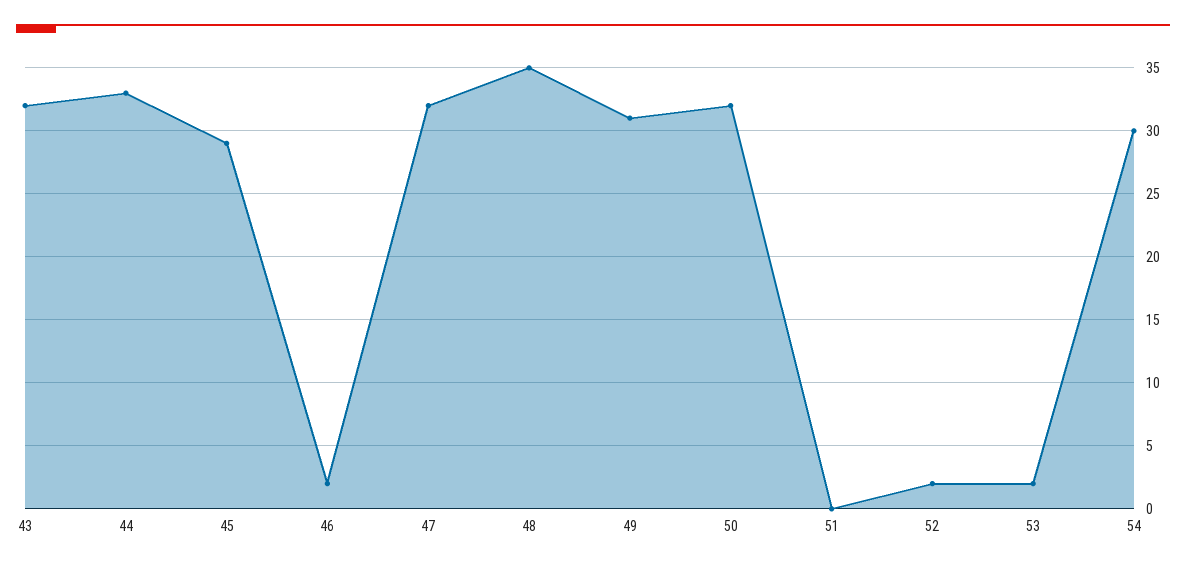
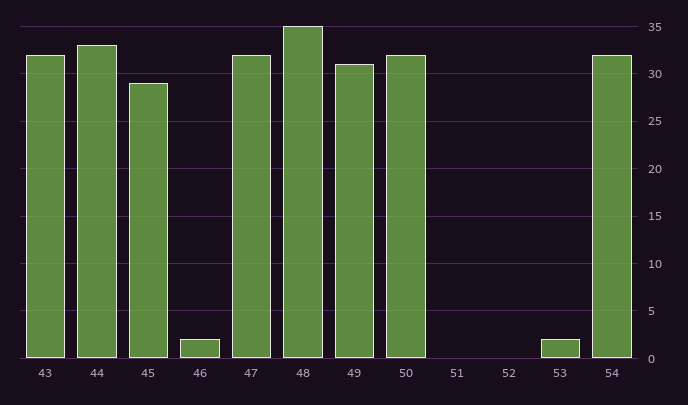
52: 2 -> 0
54: 30 -> 32

